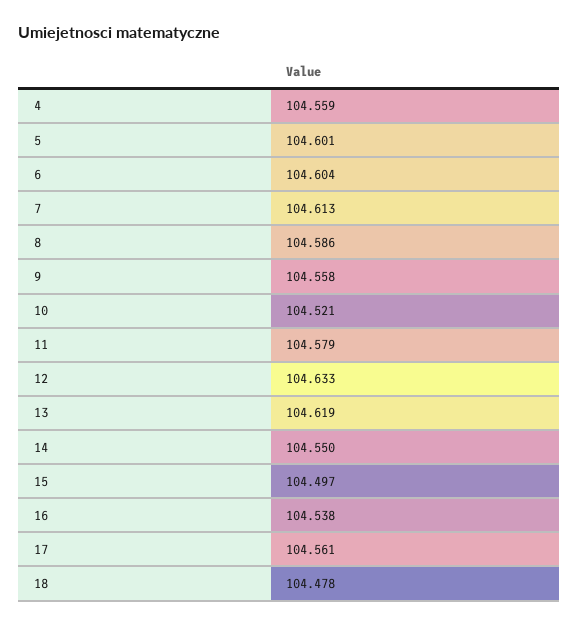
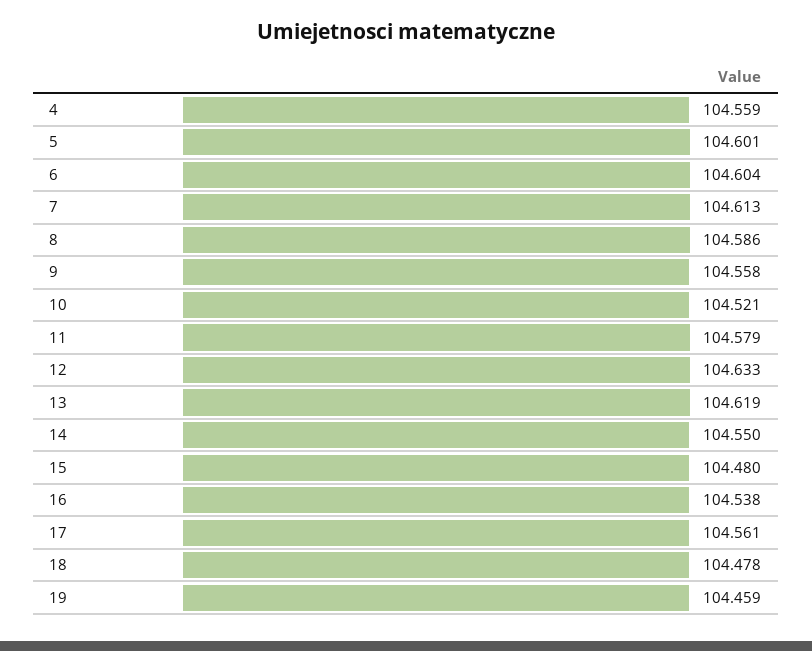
15: 104.497 -> 104.48
19: none -> 104.459

